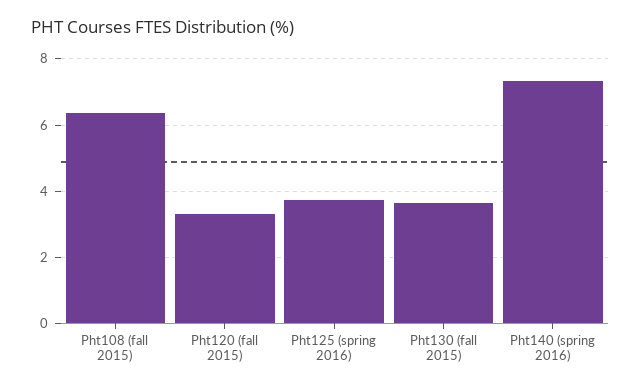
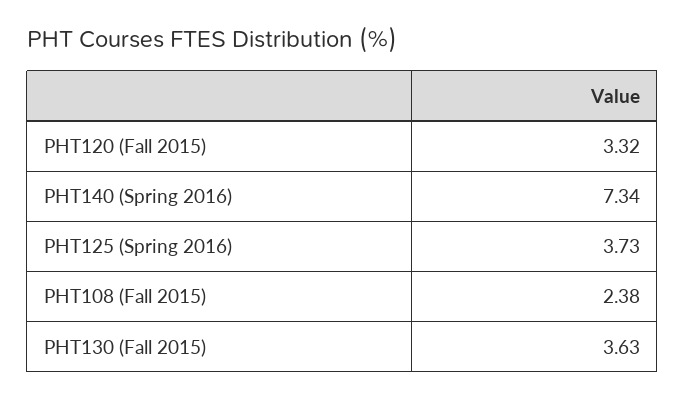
Pht108 (fall 2015): 6.4 -> 2.38

